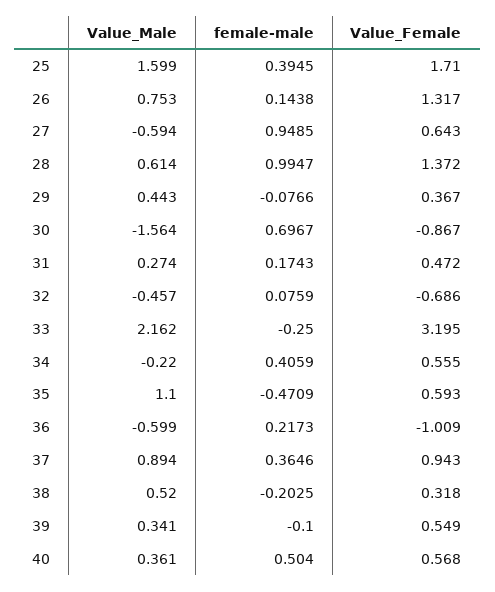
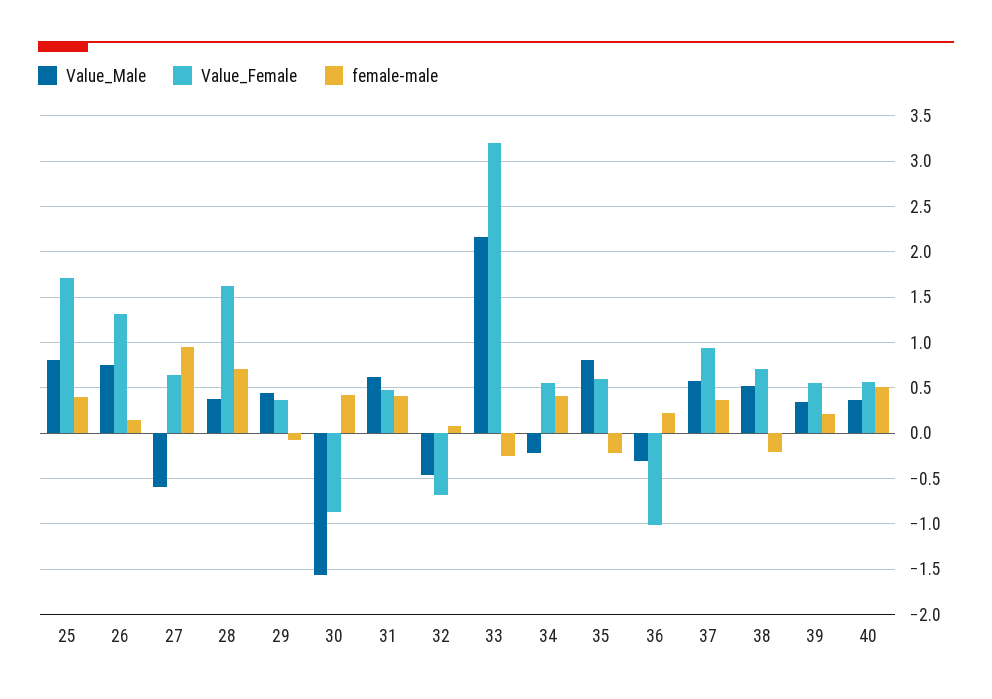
Value_Male, 25: 1.599 -> 0.8
Value_Male, 28: 0.614 -> 0.4
female-male, 28: 0.9947 -> 0.7
Value_Female, 28: 1.372 -> 1.6
female-male, 30: 0.6967 -> 0.4
Value_Male, 31: 0.274 -> 0.6
female-male, 31: 0.1743 -> 0.4
Value_Male, 35: 1.1 -> 0.8
female-male, 35: -0.4709 -> -0.2
Value_Male, 36: -0.599 -> -0.3
Value_Male, 37: 0.894 -> 0.6
Value_Female, 38: 0.318 -> 0.7
female-male, 39: -0.1 -> 0.2

